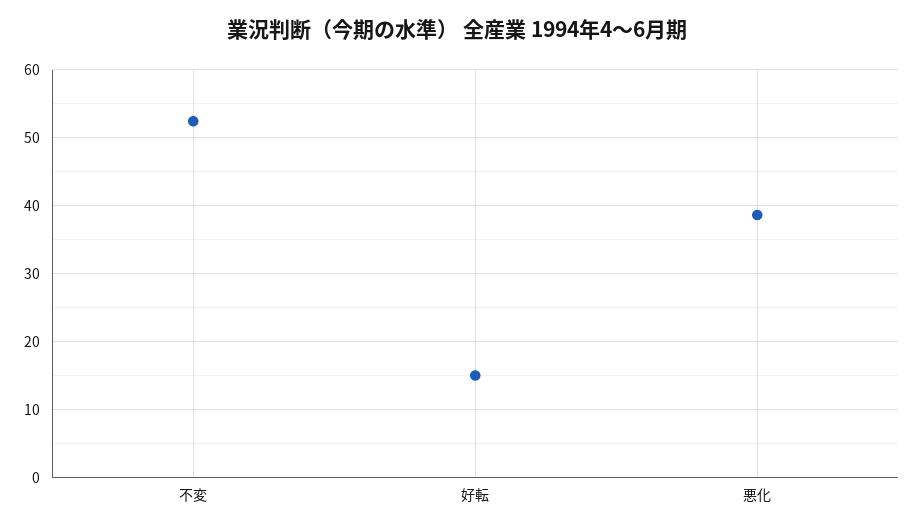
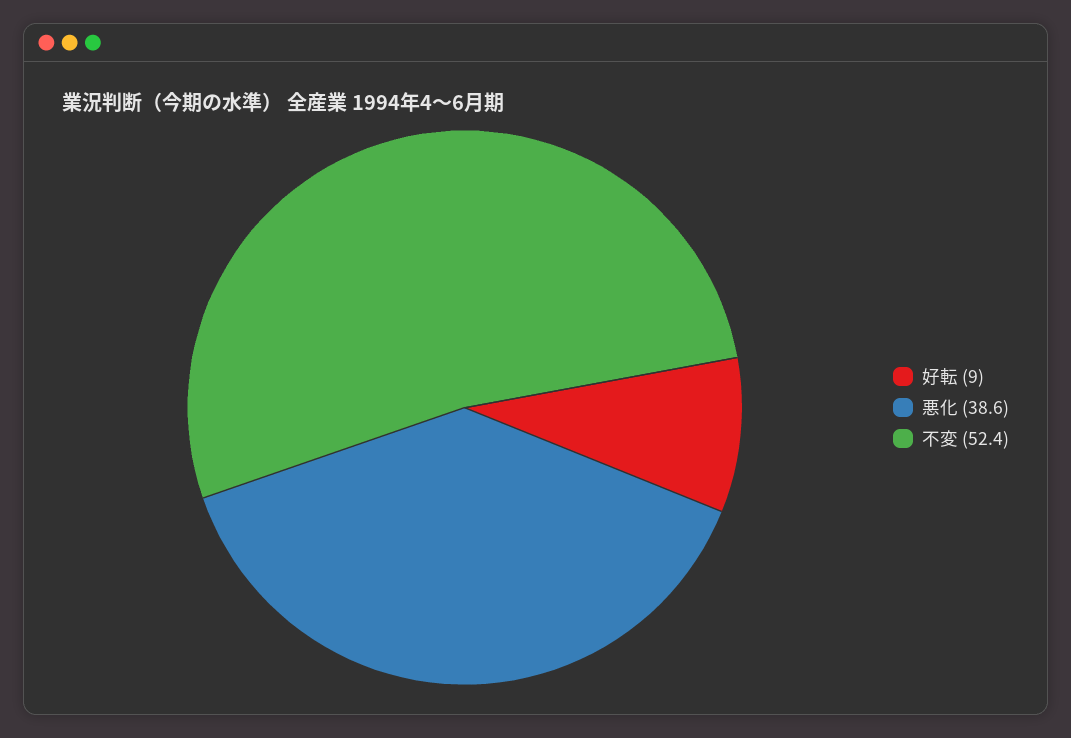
好転: 15 -> 9

